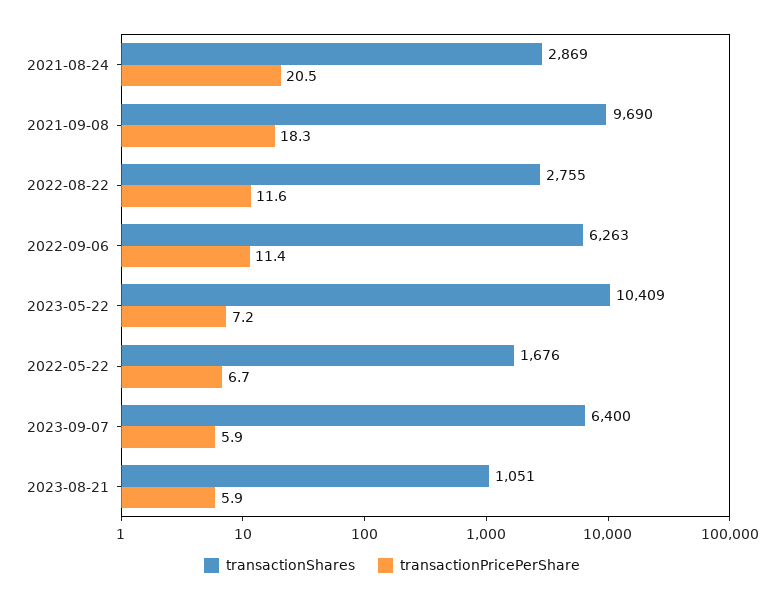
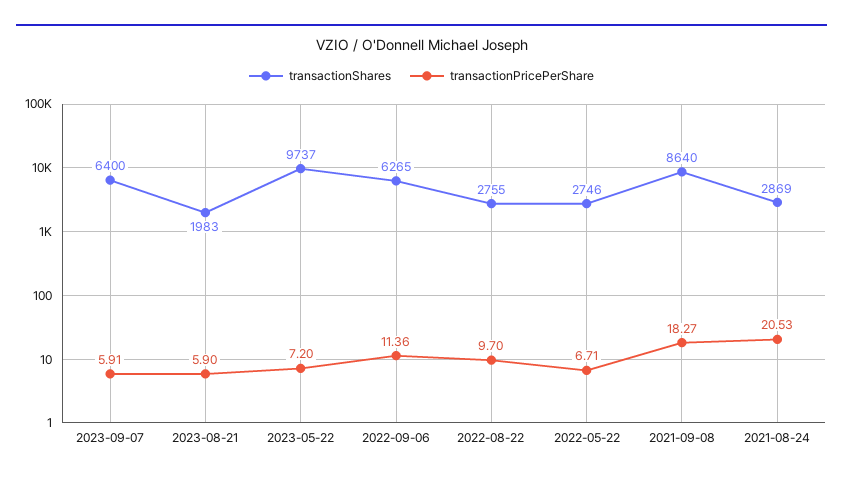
transactionShares, 2021-09-08: 9690 -> 8640
transactionPricePerShare, 2022-08-22: 11.6 -> 9.7
transactionShares, 2022-09-06: 6263 -> 6265
transactionShares, 2023-05-22: 10409 -> 9737
transactionShares, 2022-05-22: 1676 -> 2746
transactionShares, 2023-08-21: 1051 -> 1983

